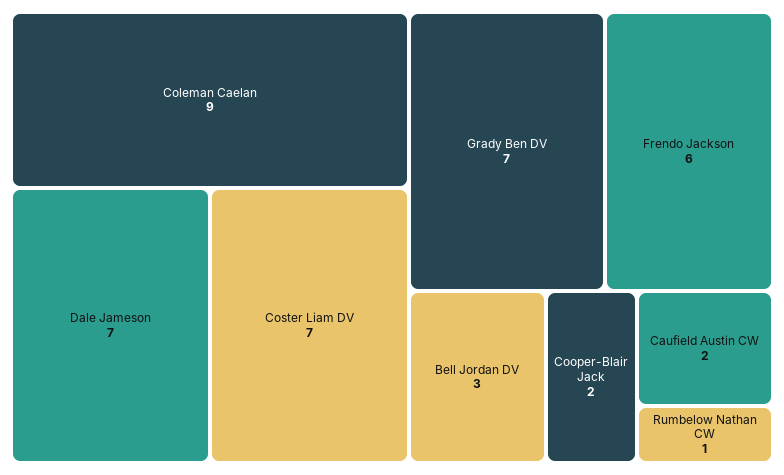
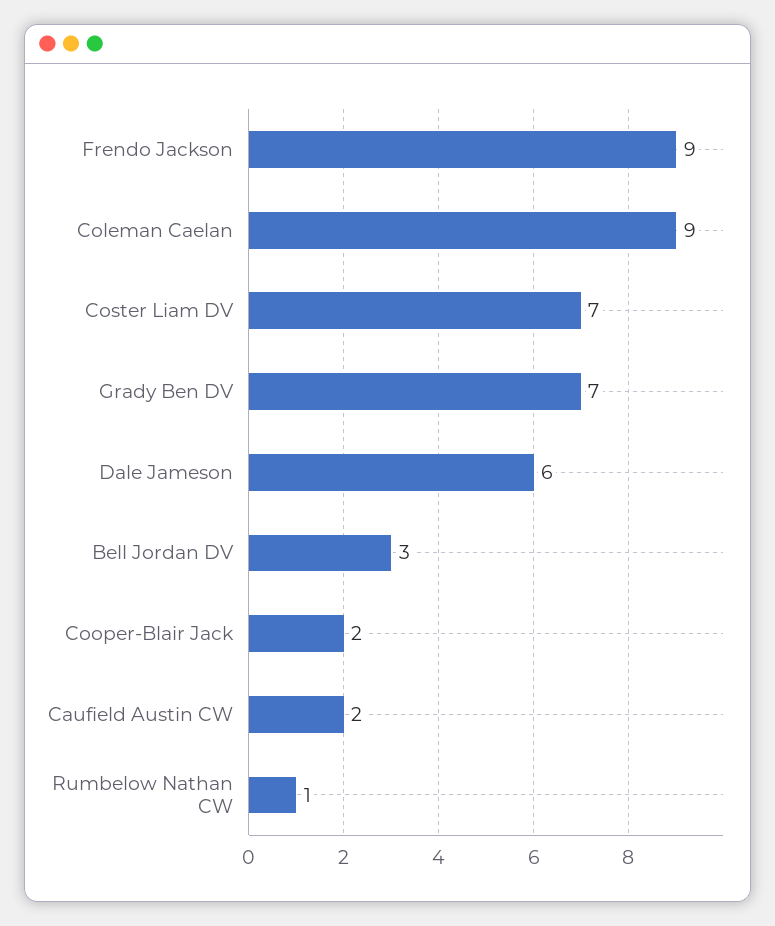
Dale Jameson: 7 -> 6
Frendo Jackson: 6 -> 9

